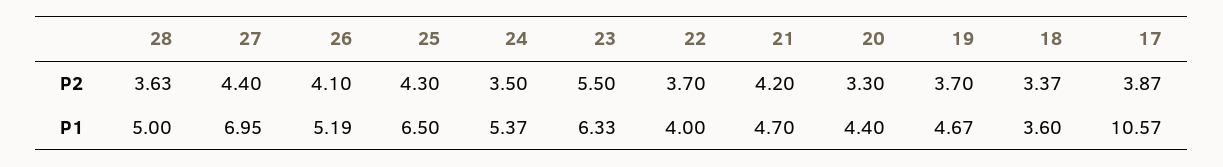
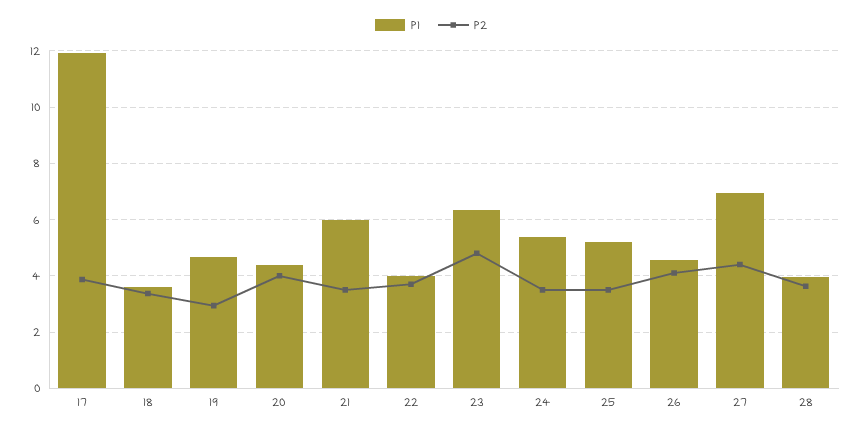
P2, 25: 4.3 -> 3.5
P2, 23: 5.5 -> 4.75
P2, 21: 4.2 -> 3.5
P2, 20: 3.3 -> 4
P2, 19: 3.7 -> 3
P1, 28: 5 -> 4
P1, 26: 5.19 -> 4.5
P1, 25: 6.5 -> 5.25
P1, 21: 4.7 -> 6
P1, 17: 10.57 -> 12

